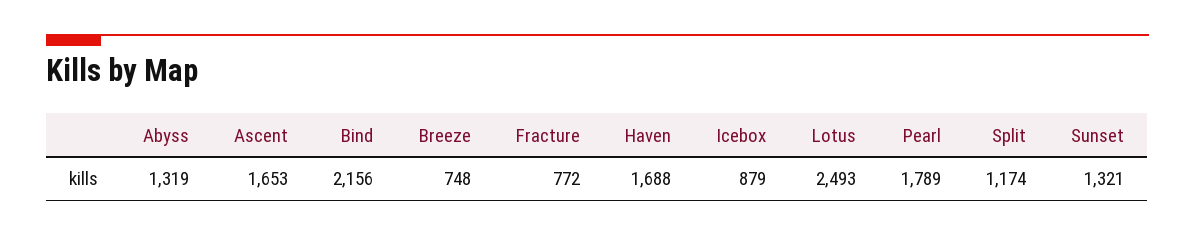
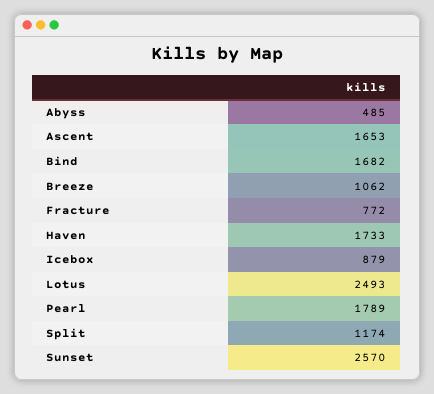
Abyss: 1319 -> 485
Bind: 2156 -> 1682
Breeze: 748 -> 1062
Haven: 1688 -> 1733
Sunset: 1321 -> 2570

